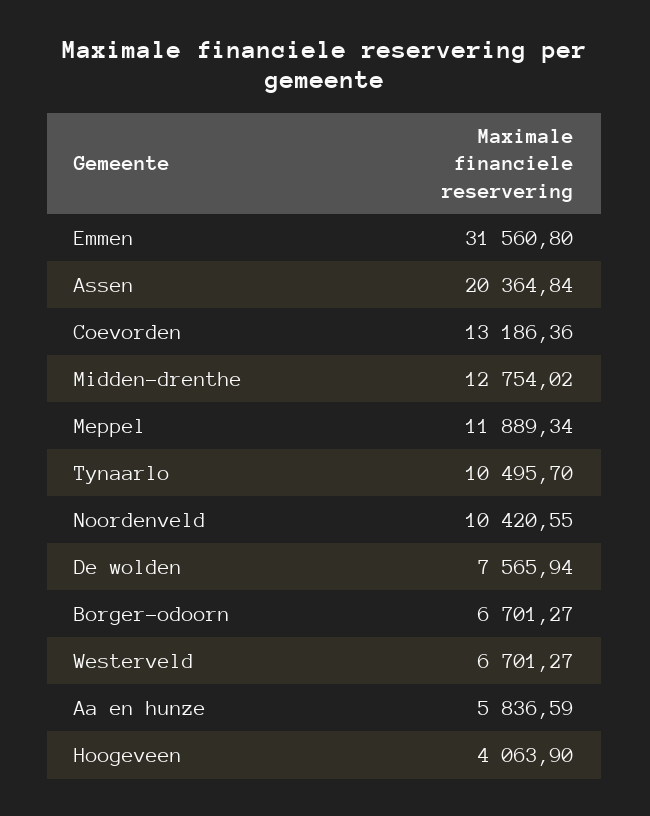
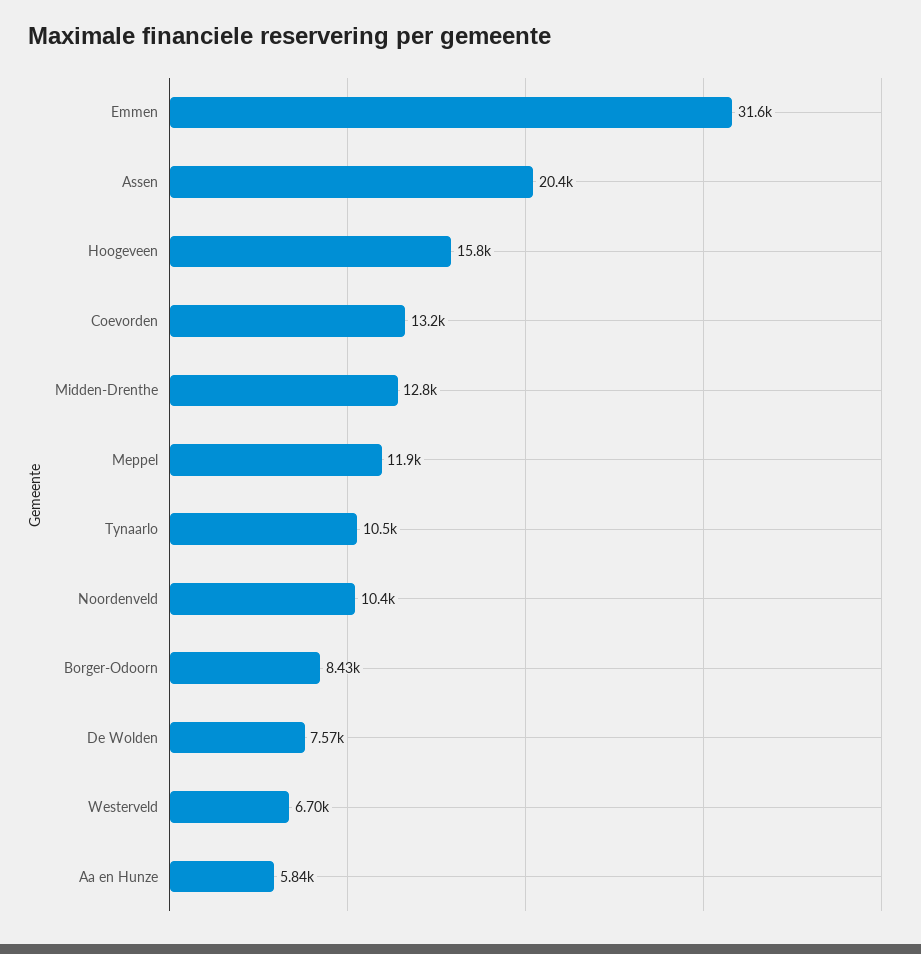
Borger-odoorn: 6701.27 -> 8430
Hoogeveen: 4063.9 -> 15800

